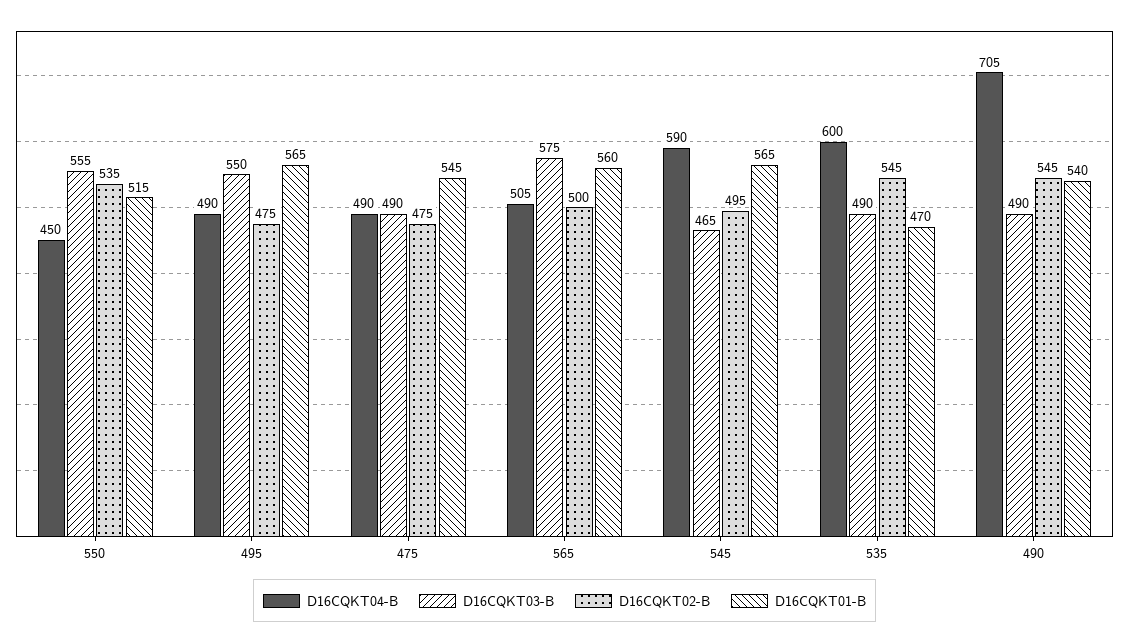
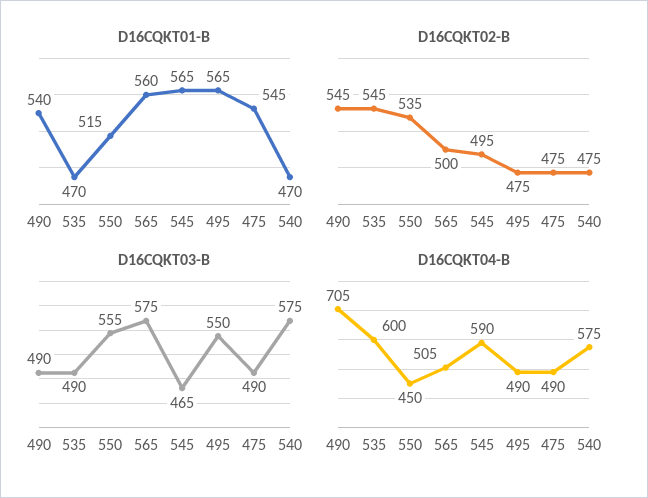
D16CQKT01-B, 540: none -> 470
D16CQKT02-B, 540: none -> 475
D16CQKT03-B, 540: none -> 575
D16CQKT04-B, 540: none -> 575

